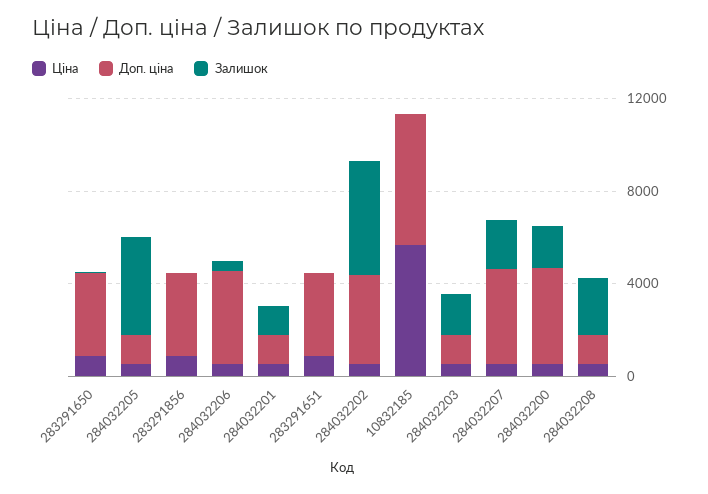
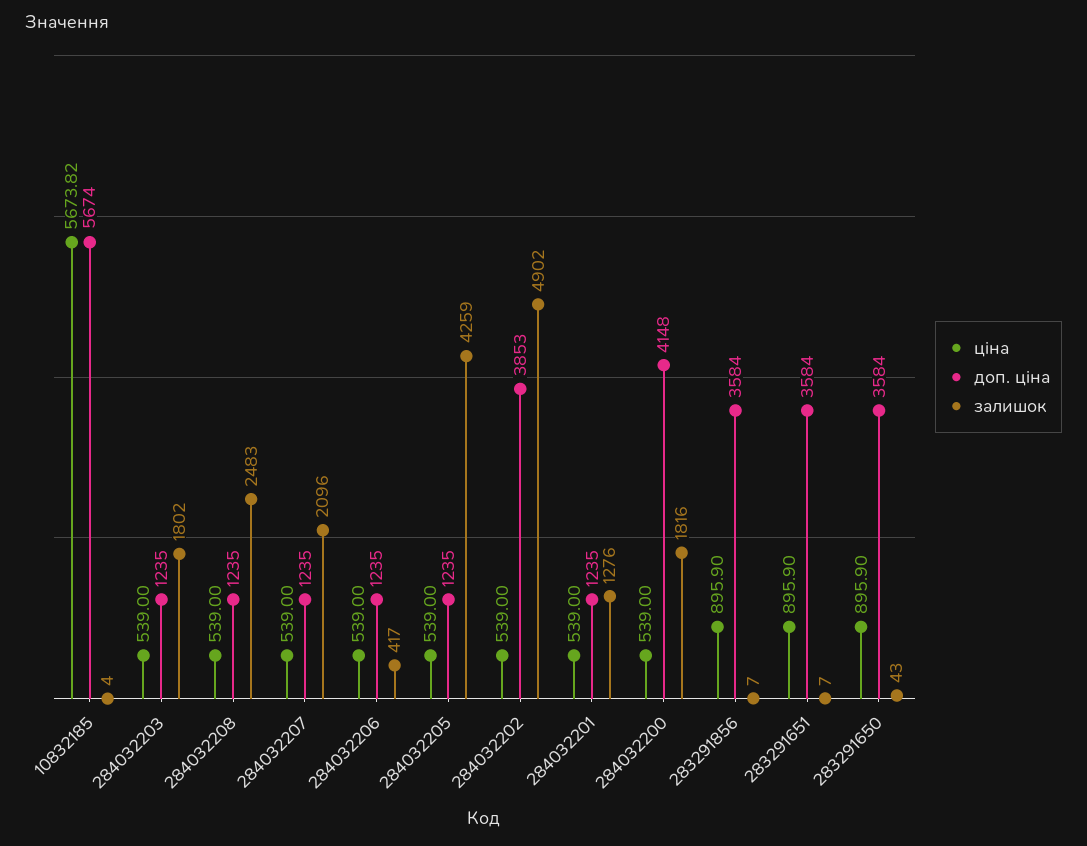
Доп. ціна, 284032206: 4000 -> 1235
Доп. ціна, 284032207: 4000 -> 1235

